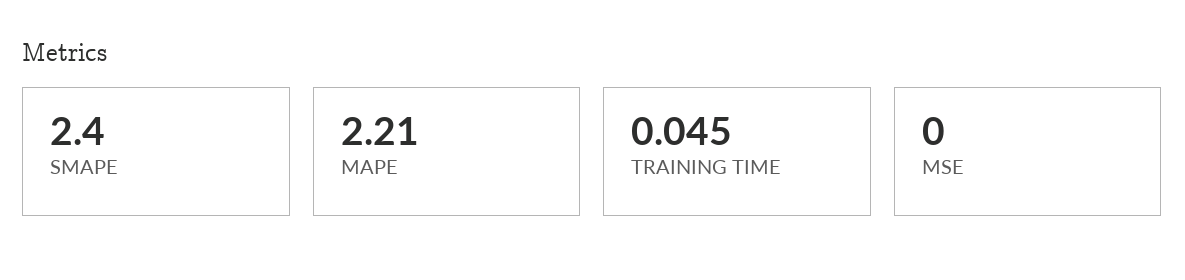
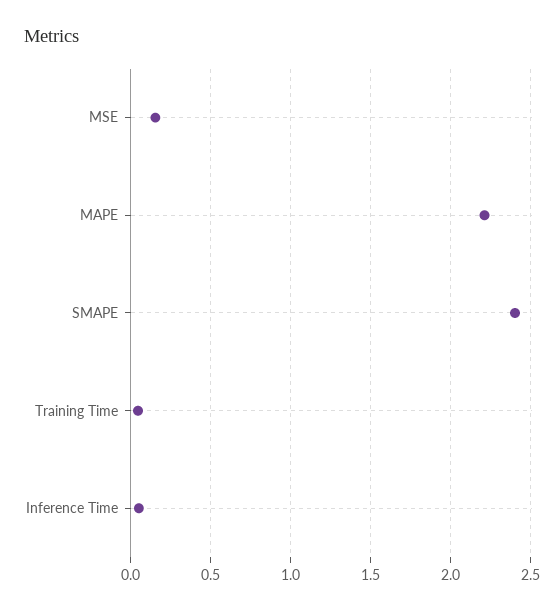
MSE: 0 -> 0.15
Inference Time: none -> 0.05

